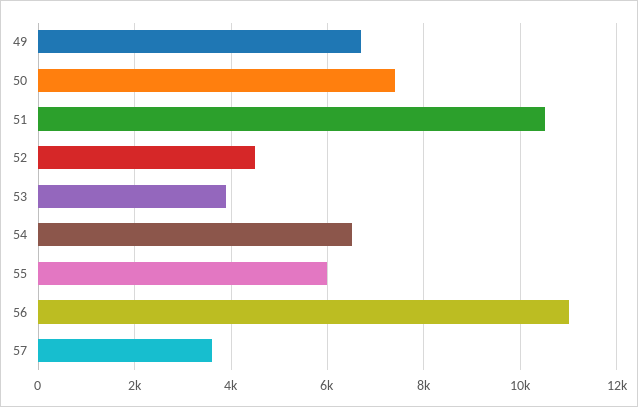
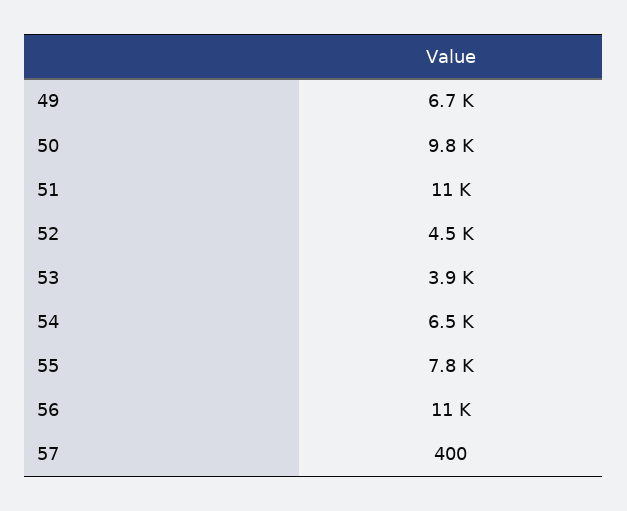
50: 7400 -> 9800
55: 6000 -> 7800
57: 3600 -> 400

